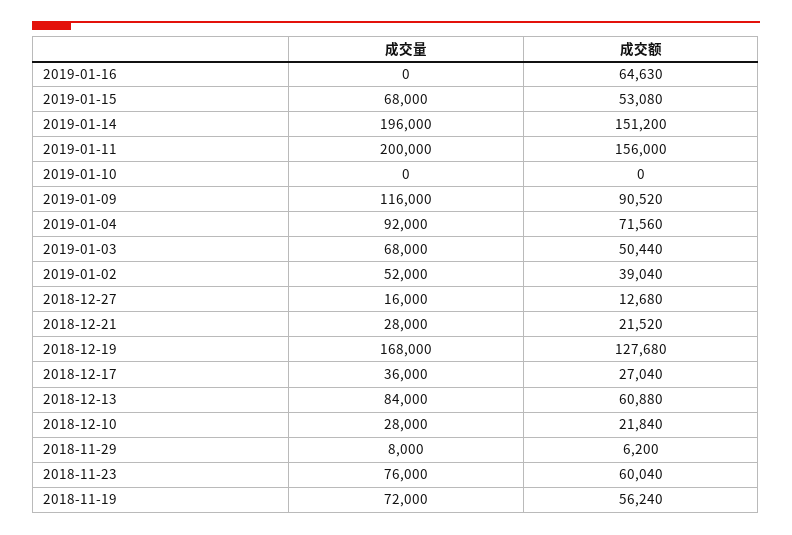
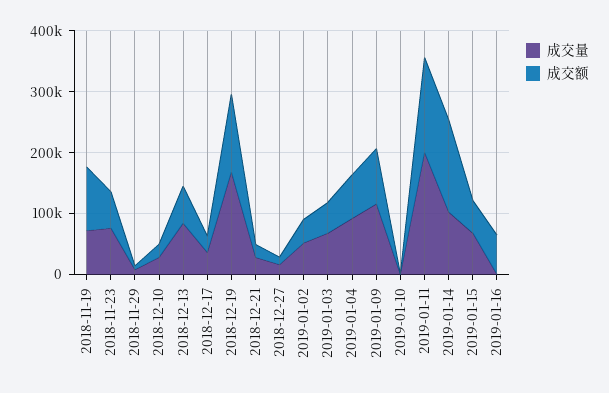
成交量, 2019-01-14: 196000 -> 100000
成交额, 2018-11-19: 56240 -> 100000

